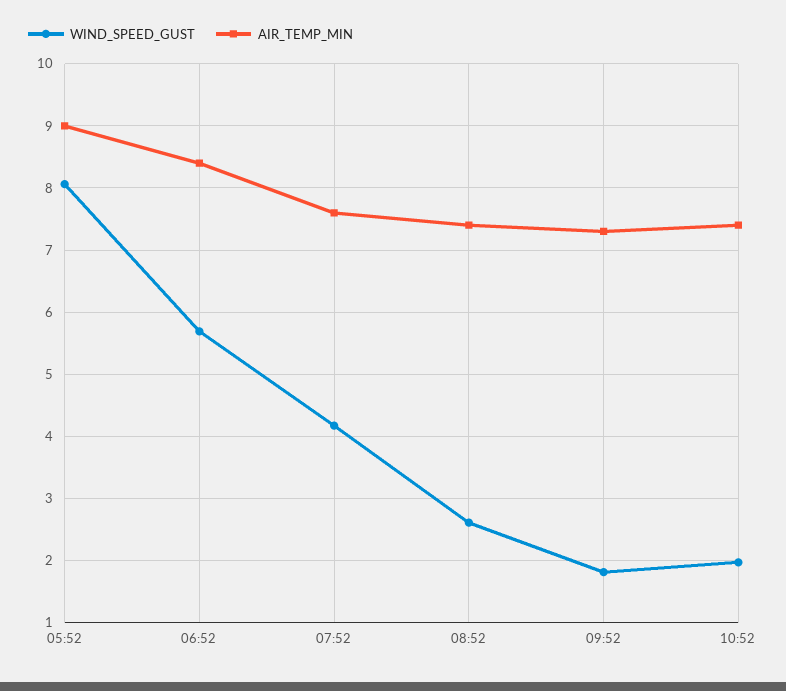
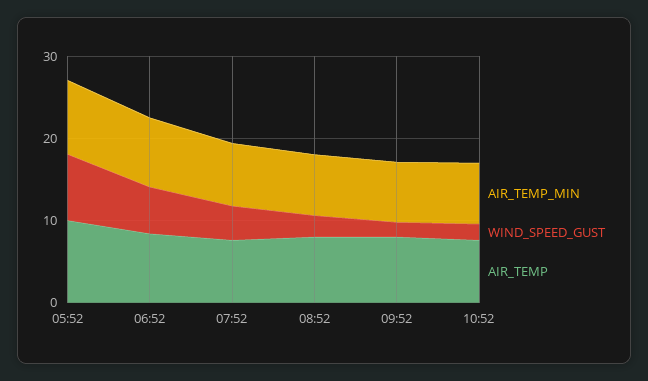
AIR_TEMP, 05:52: none -> 10
AIR_TEMP, 06:52: none -> 8
AIR_TEMP, 07:52: none -> 8
AIR_TEMP, 08:52: none -> 8
AIR_TEMP, 09:52: none -> 8
AIR_TEMP, 10:52: none -> 8

